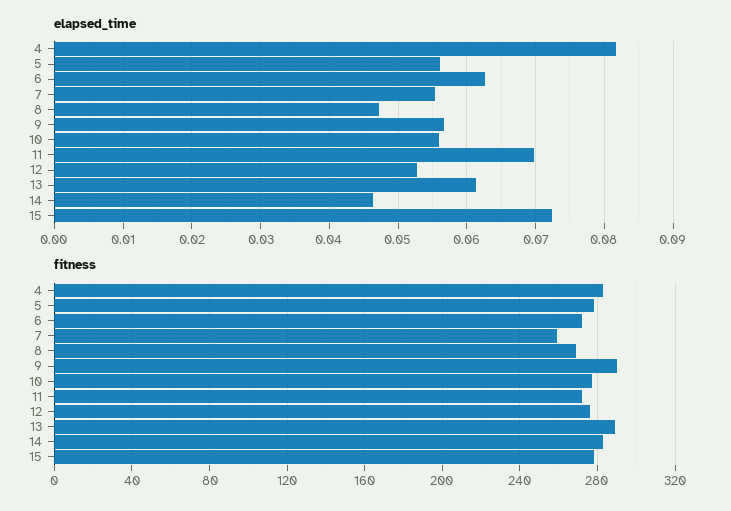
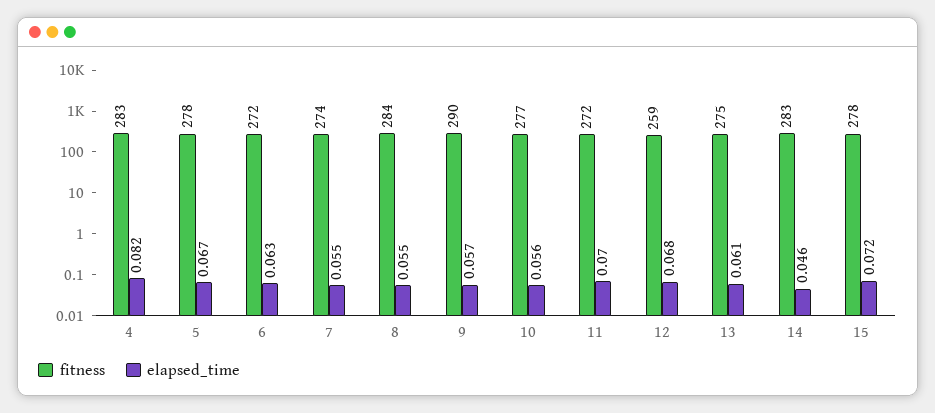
elapsed_time, 5: 0.056 -> 0.067
elapsed_time, 8: 0.047 -> 0.055
elapsed_time, 12: 0.053 -> 0.068
fitness, 7: 260 -> 274
fitness, 8: 270 -> 284
fitness, 12: 275 -> 259
fitness, 13: 290 -> 275

